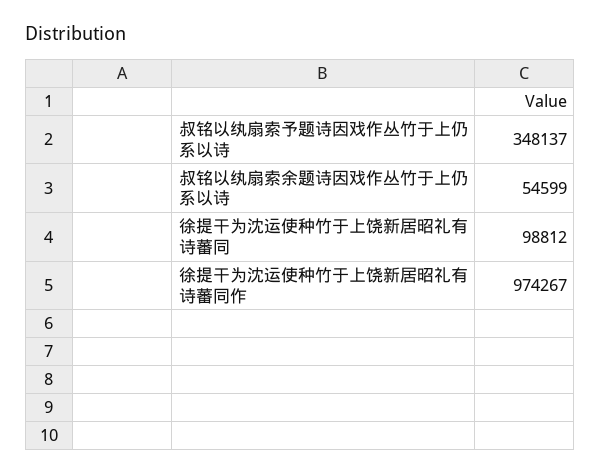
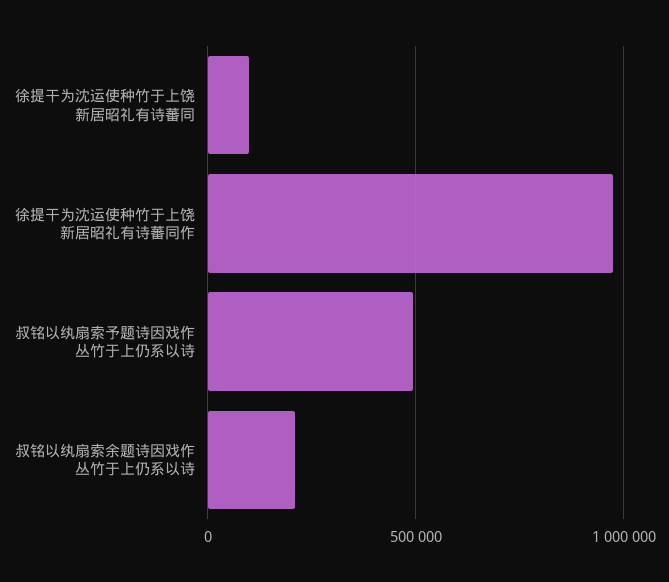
叔铭以纨扇索予题诗因戏作丛竹于上仍系以诗: 348137 -> 500000
叔铭以纨扇索余题诗因戏作丛竹于上仍系以诗: 54599 -> 200000

